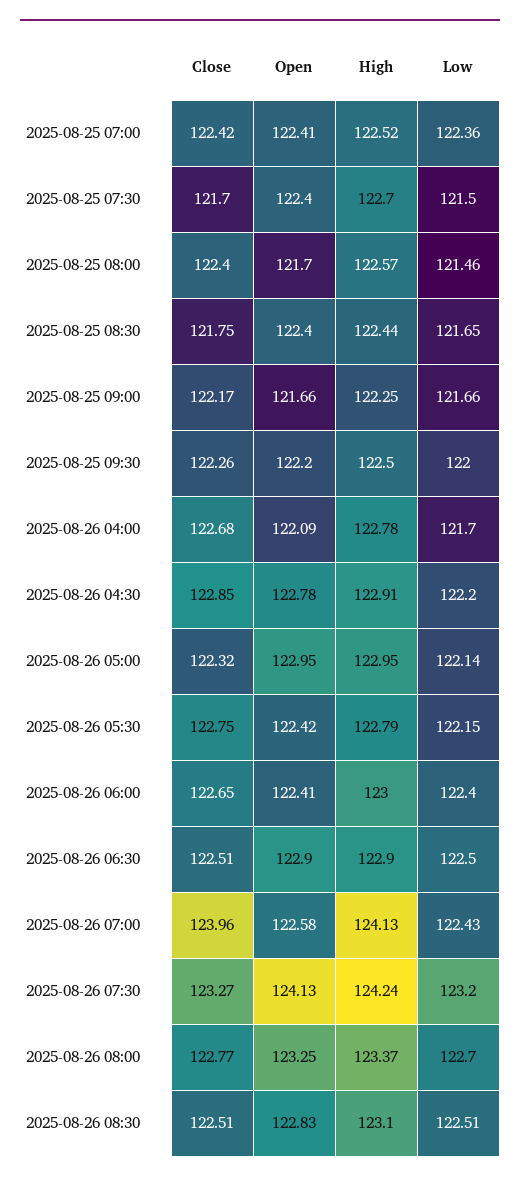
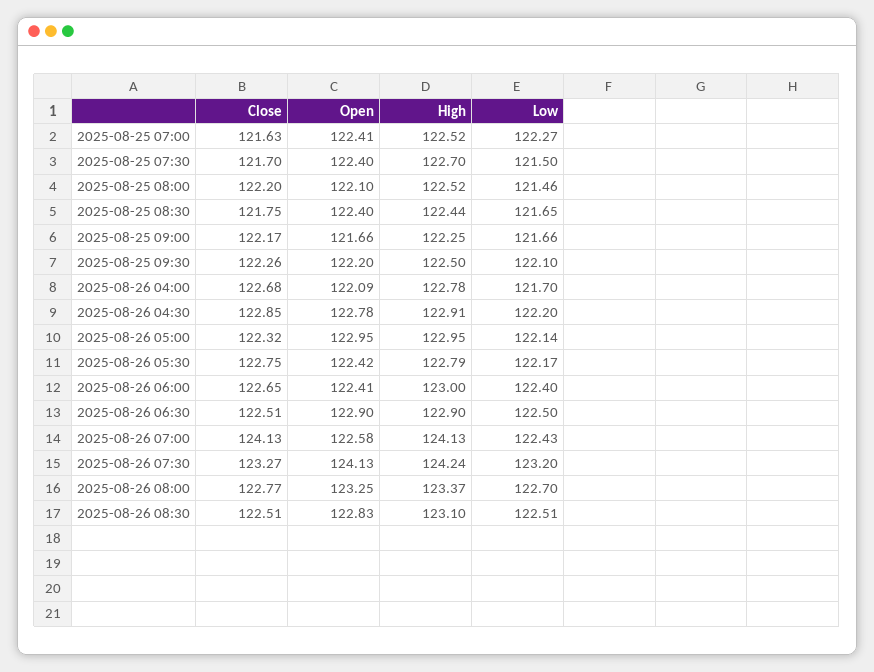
Close, 2025-08-25 07:00: 122.42 -> 121.63
Low, 2025-08-25 07:00: 122.36 -> 122.27
Close, 2025-08-25 08:00: 122.4 -> 122.2
Open, 2025-08-25 08:00: 121.7 -> 122.1
High, 2025-08-25 08:00: 122.57 -> 122.52
Low, 2025-08-25 09:30: 122 -> 122.1
Low, 2025-08-26 05:30: 122.15 -> 122.17
Close, 2025-08-26 07:00: 123.96 -> 124.13

